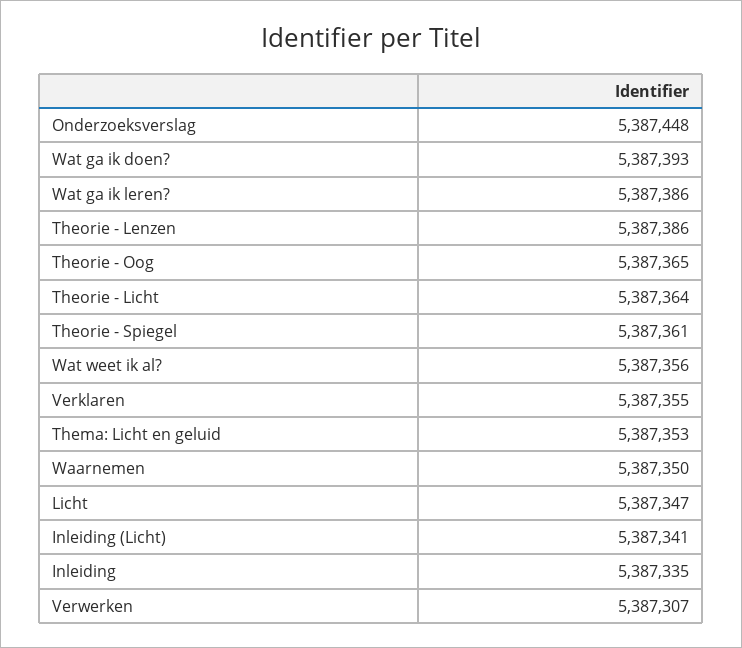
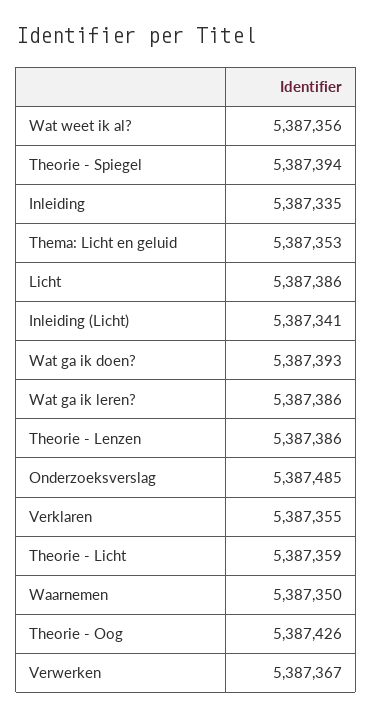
Onderzoeksverslag: 5387448 -> 5387485
Theorie - Oog: 5387365 -> 5387426
Theorie - Licht: 5387364 -> 5387359
Theorie - Spiegel: 5387361 -> 5387394
Licht: 5387347 -> 5387386
Verwerken: 5387307 -> 5387367

